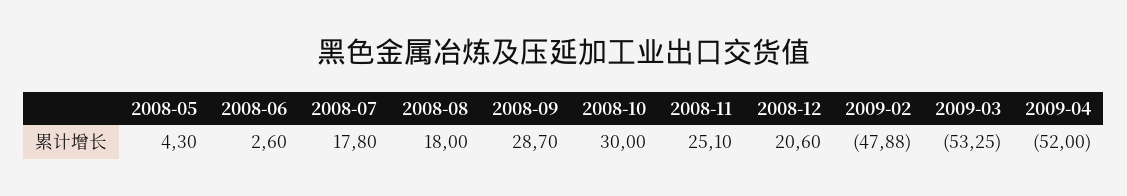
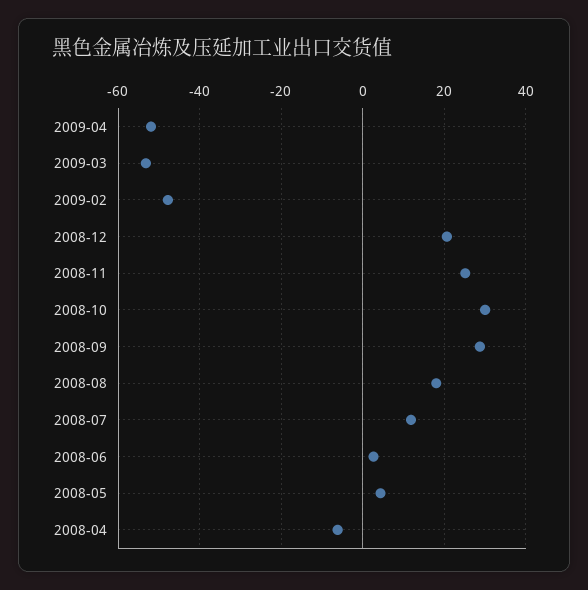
2008-07: 17.8 -> 12
2008-04: none -> -6

